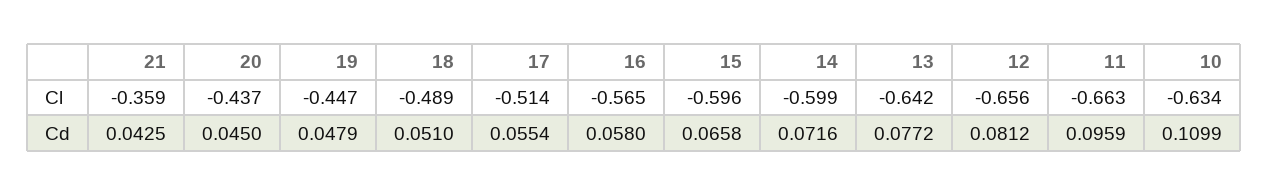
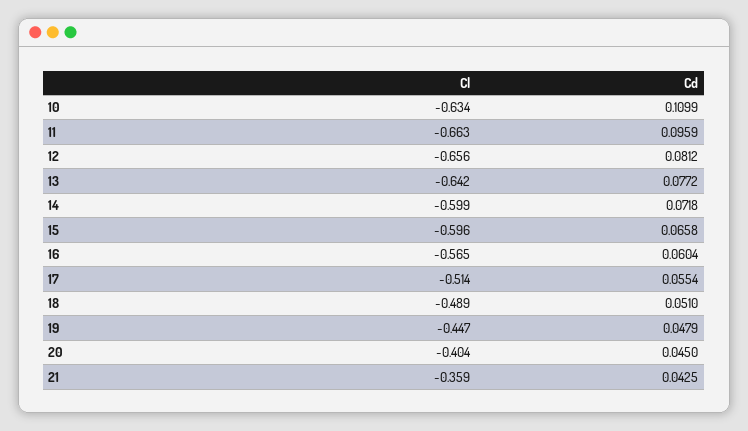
20, Cl: -0.437 -> -0.404
16, Cd: 0.058 -> 0.0604
14, Cd: 0.0716 -> 0.0718

